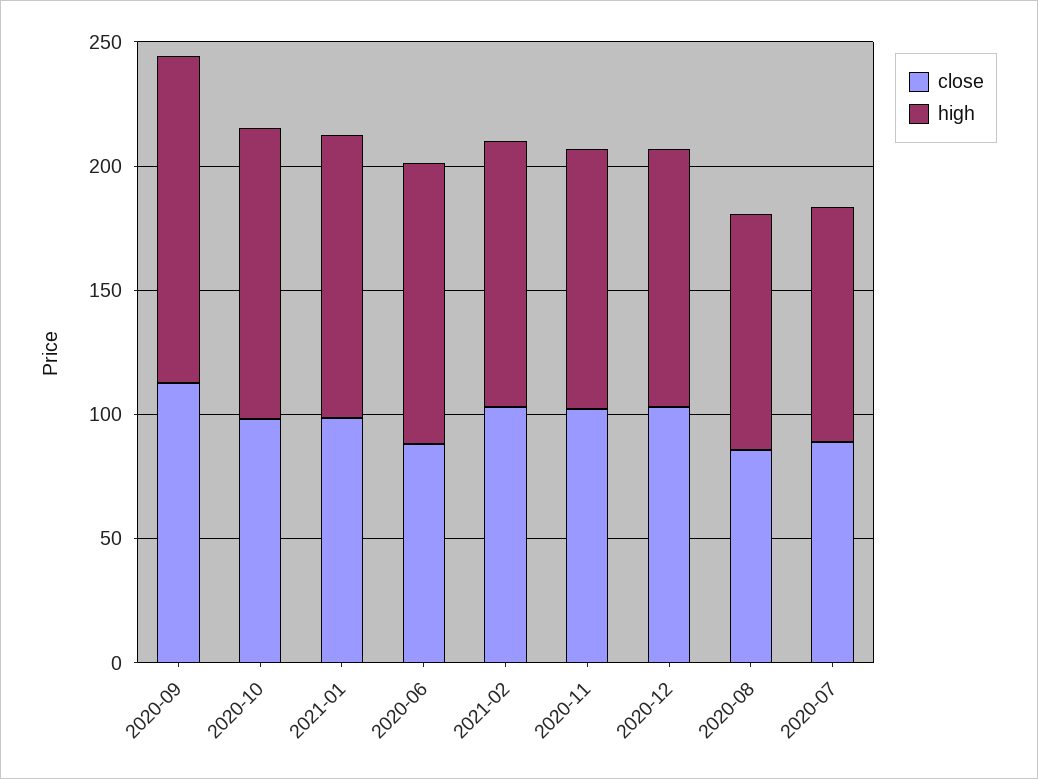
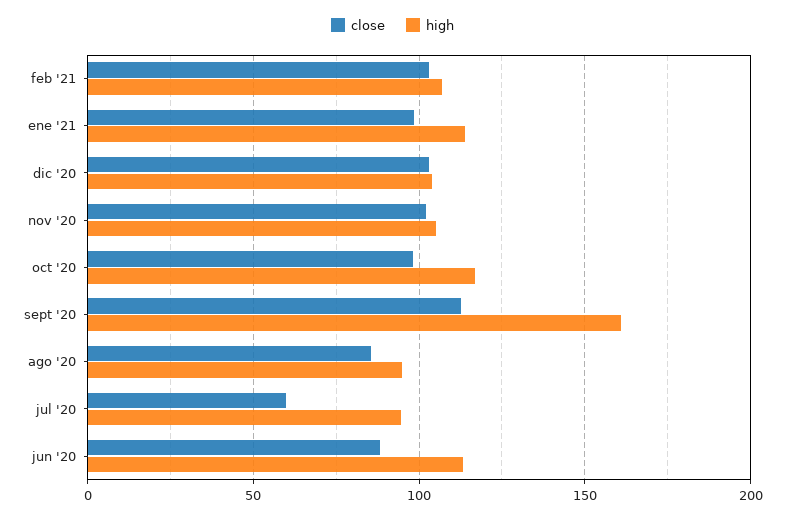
high, 2020-09: 130 -> 160
close, 2020-07: 90 -> 60

